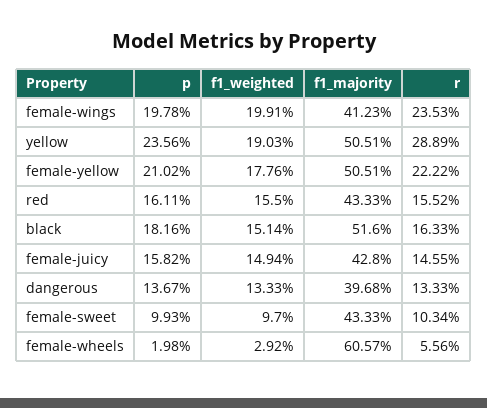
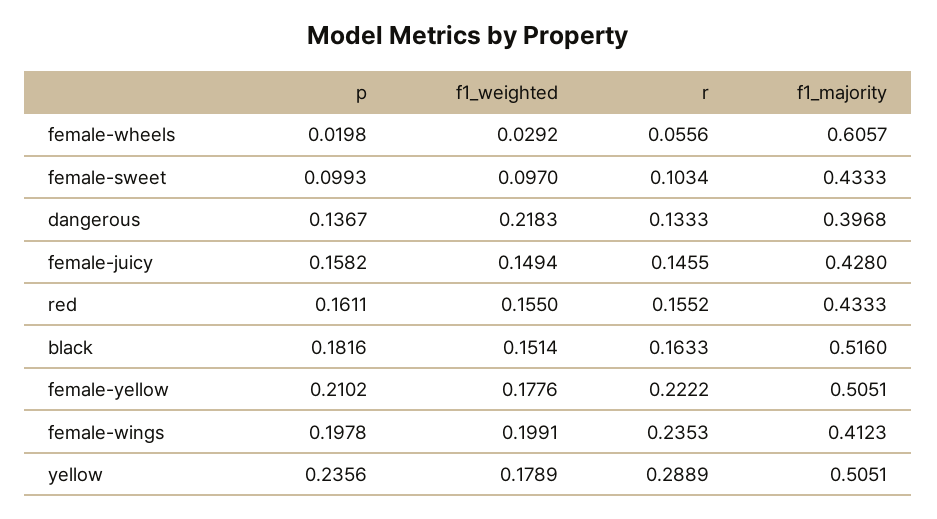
f1_weighted, yellow: 0.1903 -> 0.1789
f1_weighted, dangerous: 0.1333 -> 0.2183

